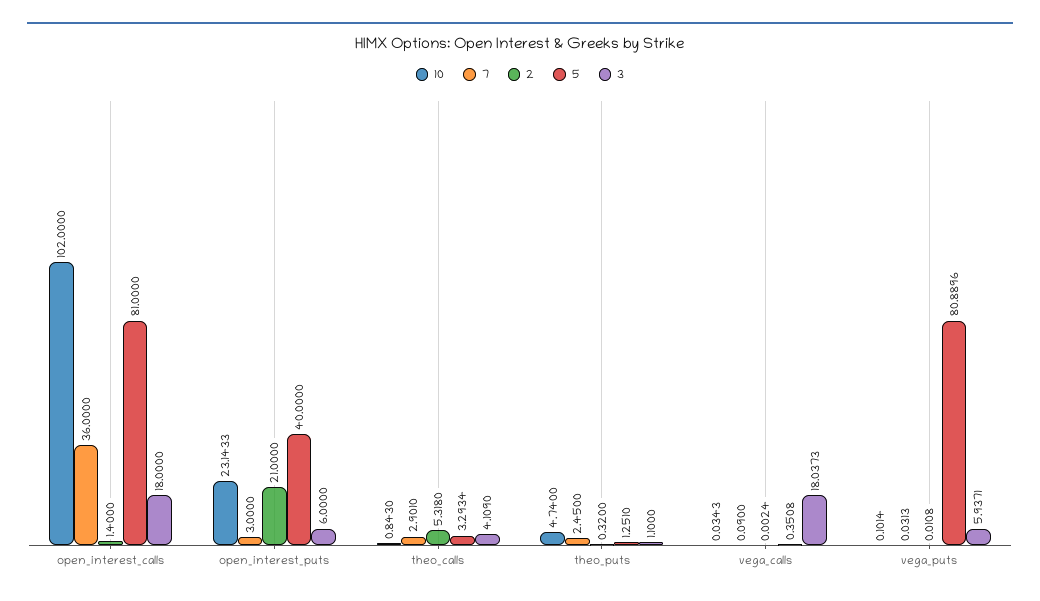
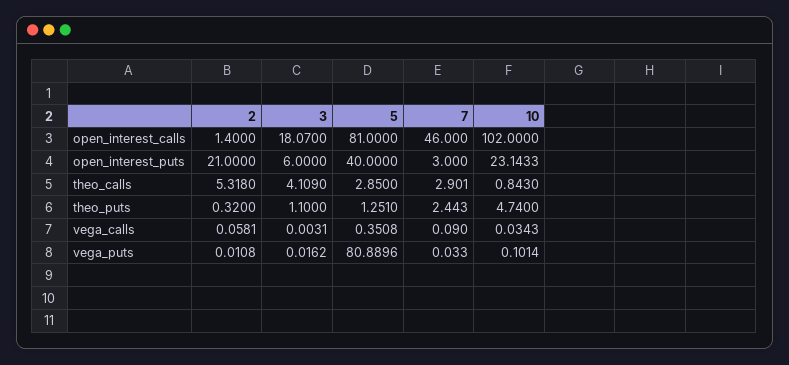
7, open_interest_calls: 36 -> 46
3, open_interest_calls: 18 -> 18.07
5, theo_calls: 3.2934 -> 2.85
7, theo_puts: 2.45 -> 2.443
2, vega_calls: 0.0024 -> 0.0581
3, vega_calls: 18.0373 -> 0.0031
7, vega_puts: 0.0313 -> 0.033
3, vega_puts: 5.9371 -> 0.0162

